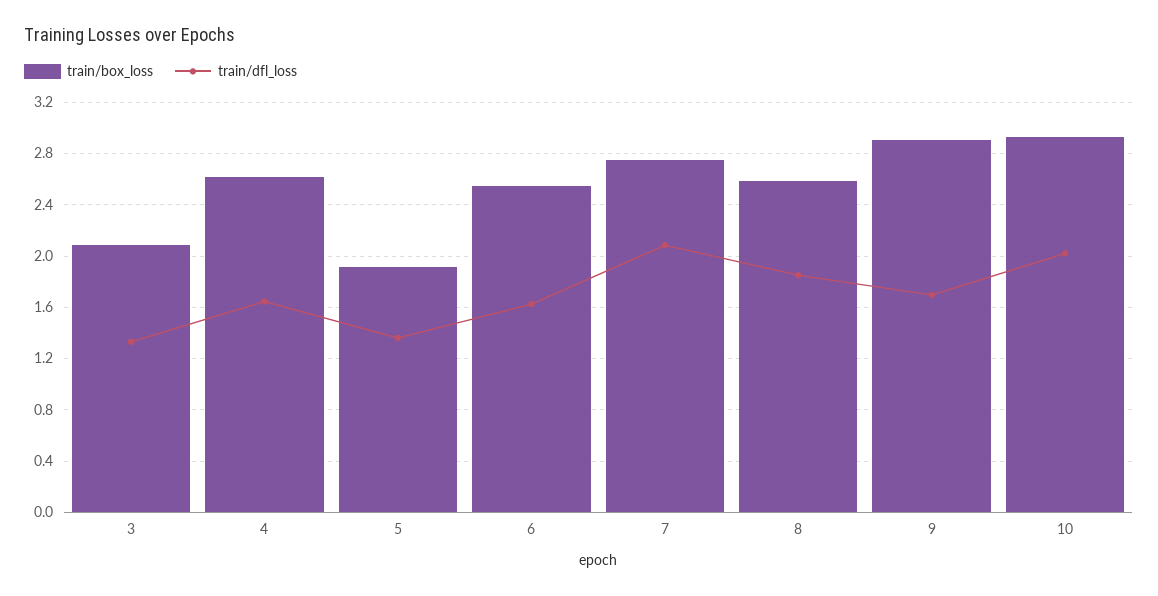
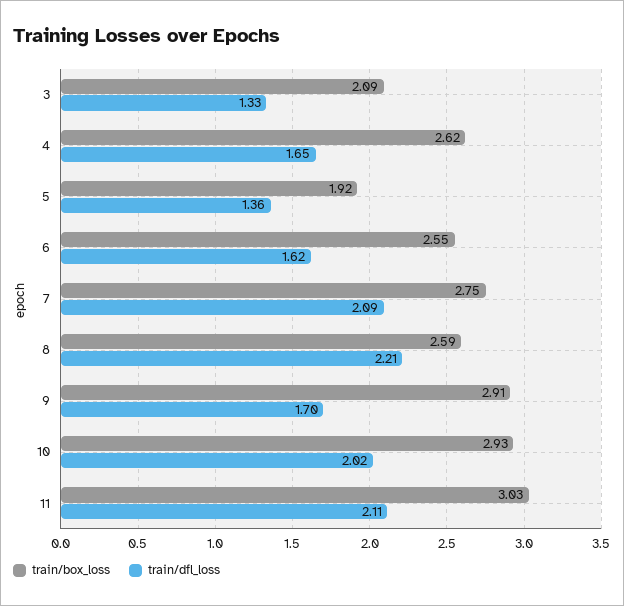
train/dfl_loss, 8: 1.85 -> 2.21
train/box_loss, 11: none -> 3.03
train/dfl_loss, 11: none -> 2.11

